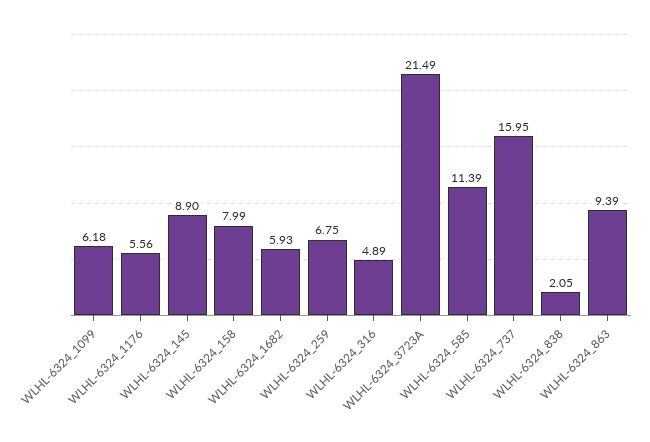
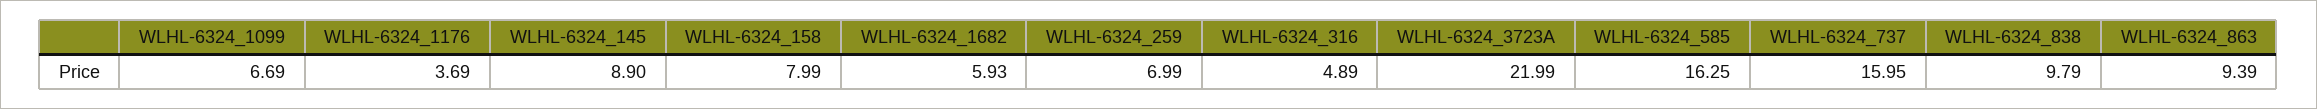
WLHL-6324_1099: 6.18 -> 6.69
WLHL-6324_1176: 5.56 -> 3.69
WLHL-6324_259: 6.75 -> 6.99
WLHL-6324_3723A: 21.49 -> 21.99
WLHL-6324_585: 11.39 -> 16.25
WLHL-6324_838: 2.05 -> 9.79

